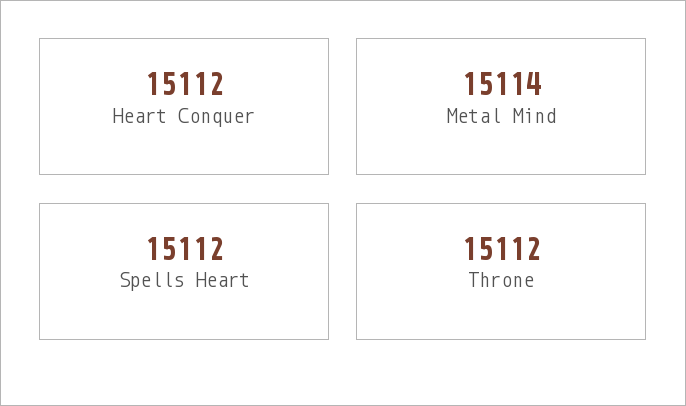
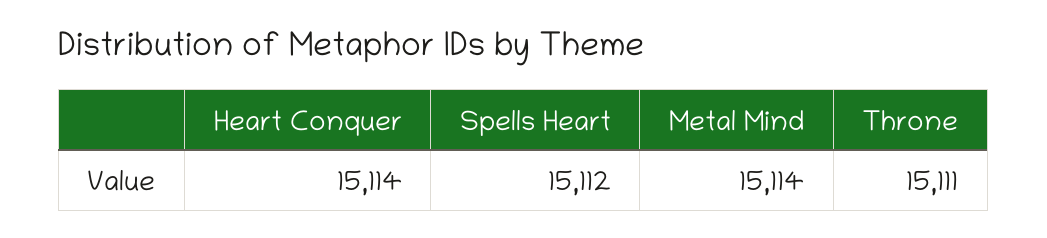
Heart Conquer: 15112 -> 15114
Throne: 15112 -> 15111

